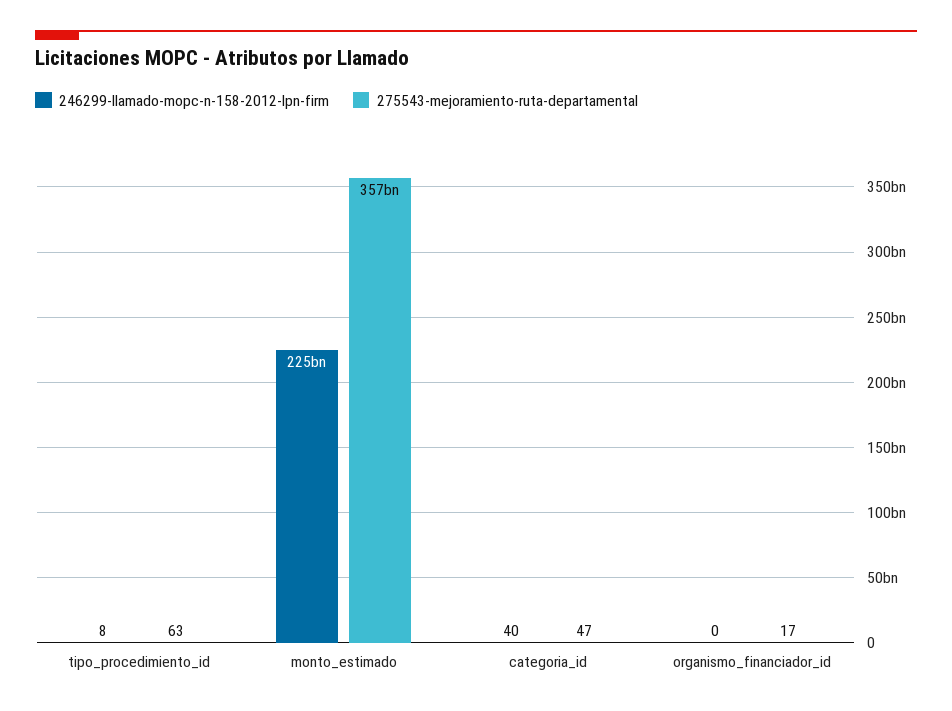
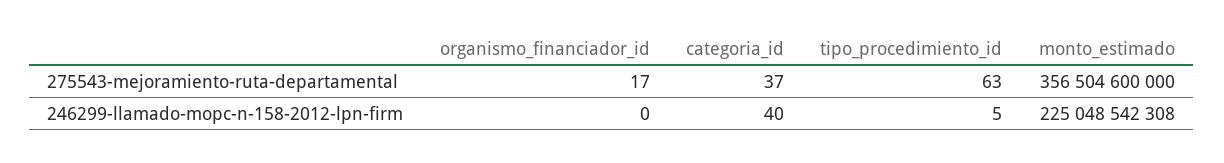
246299-llamado-mopc-n-158-2012-lpn-firm, tipo_procedimiento_id: 8 -> 5
275543-mejoramiento-ruta-departamental, categoria_id: 47 -> 37

